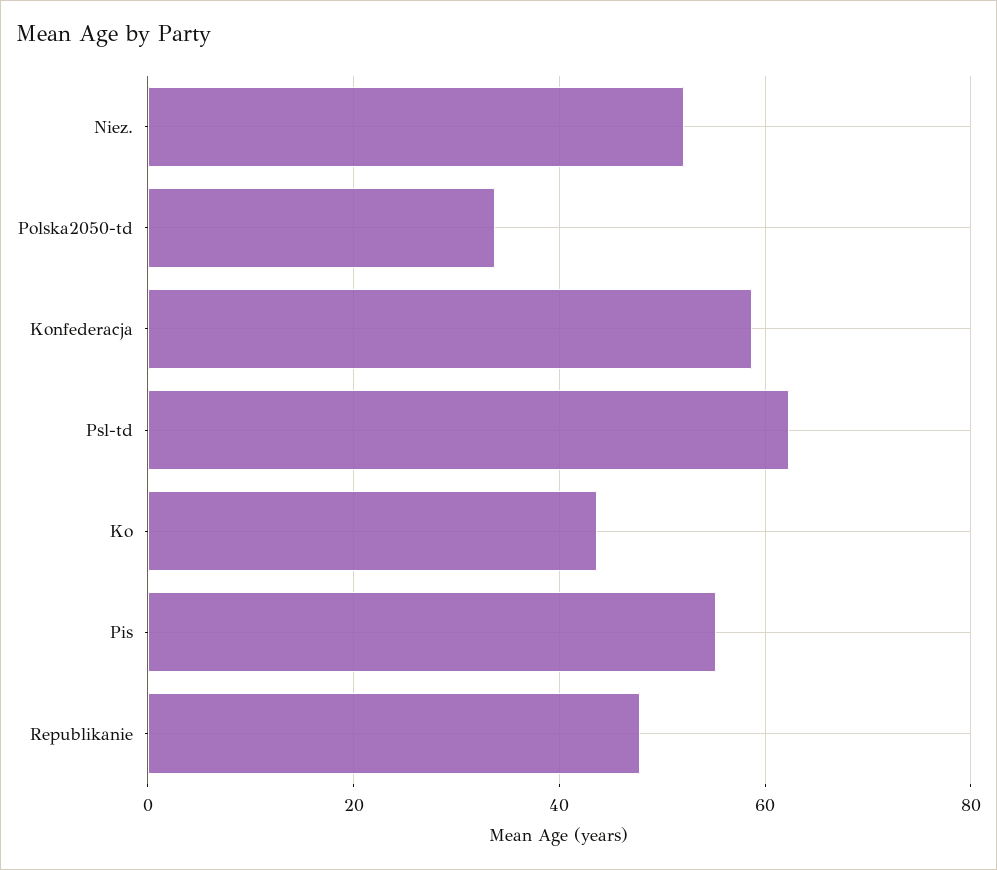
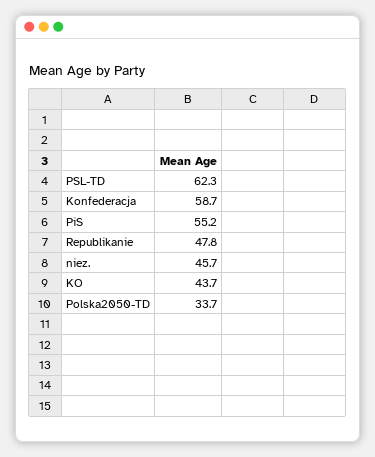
Niez.: 52 -> 45.7

